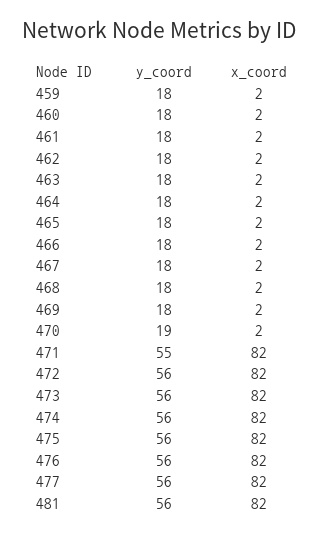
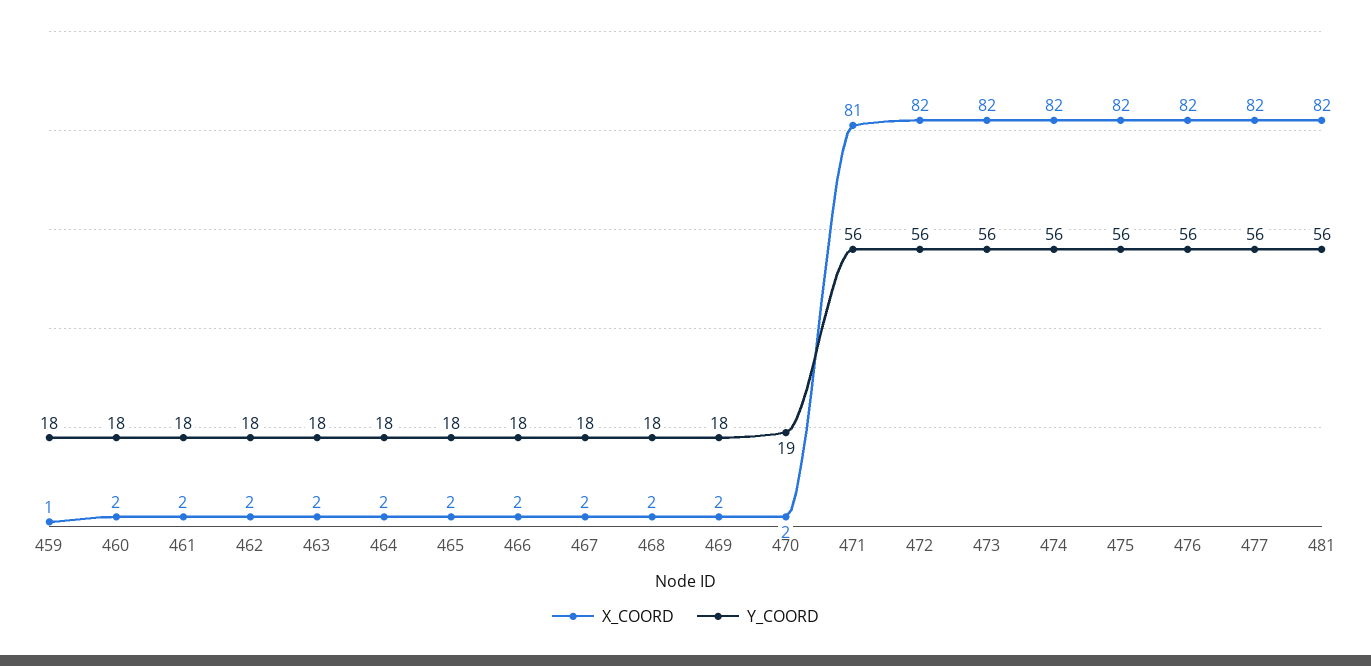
x_coord, 459: 2 -> 1
y_coord, 471: 55 -> 56
x_coord, 471: 82 -> 81

